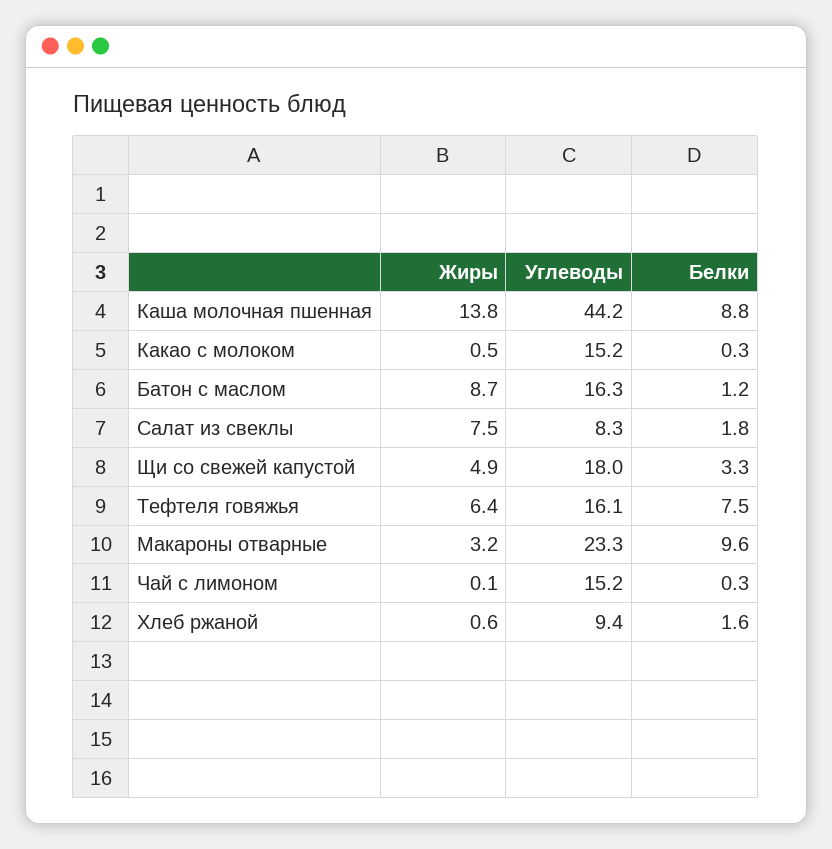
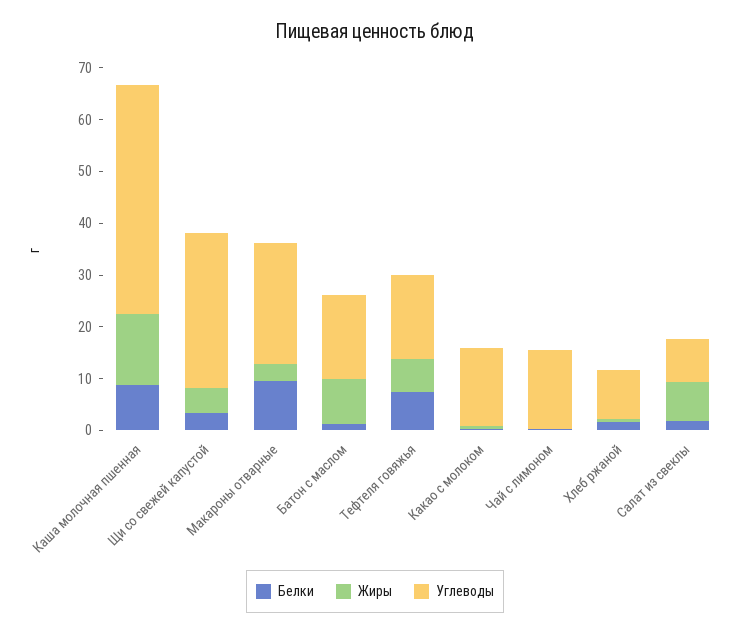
Углеводы, Щи со свежей капустой: 18 -> 30

